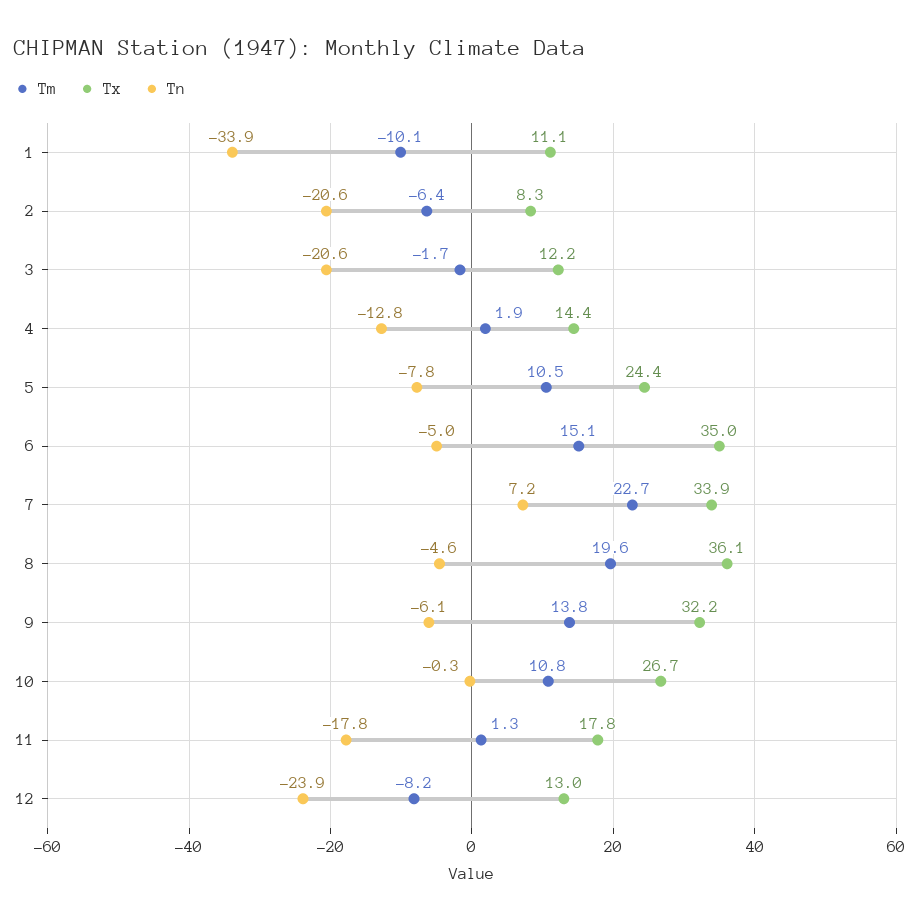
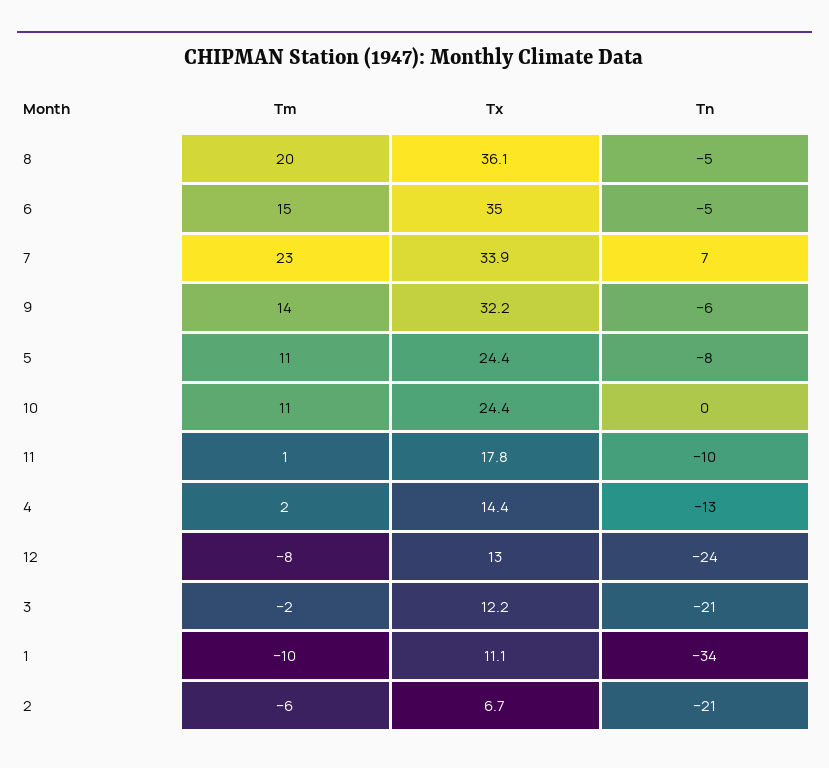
Tx, 2: 8.3 -> 6.7
Tx, 10: 26.7 -> 24.4
Tn, 11: -17.8 -> -10

